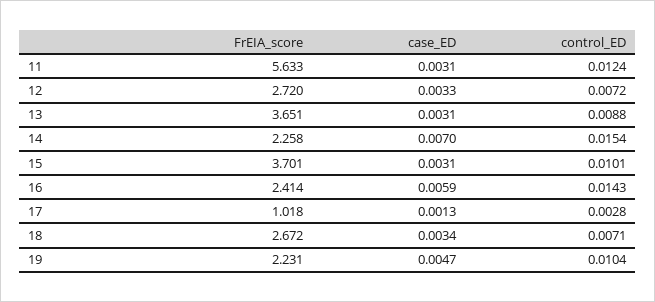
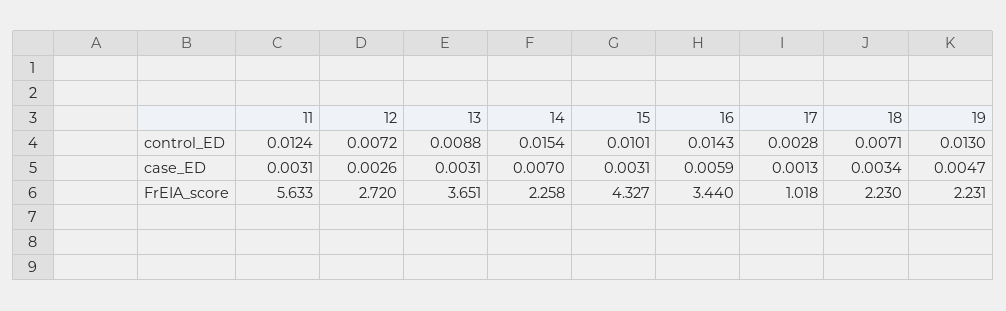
case_ED, 12: 0.0033 -> 0.0026
FrEIA_score, 15: 3.701 -> 4.327
FrEIA_score, 16: 2.414 -> 3.44
FrEIA_score, 18: 2.672 -> 2.23
control_ED, 19: 0.0104 -> 0.013

